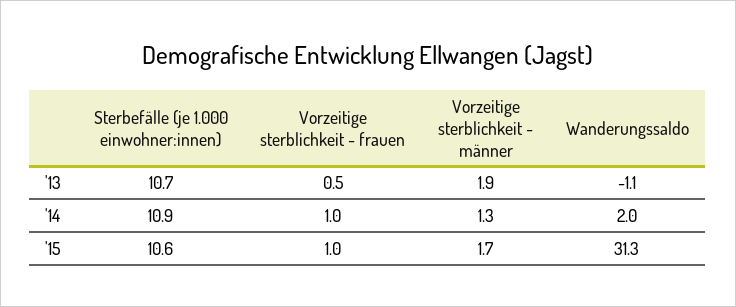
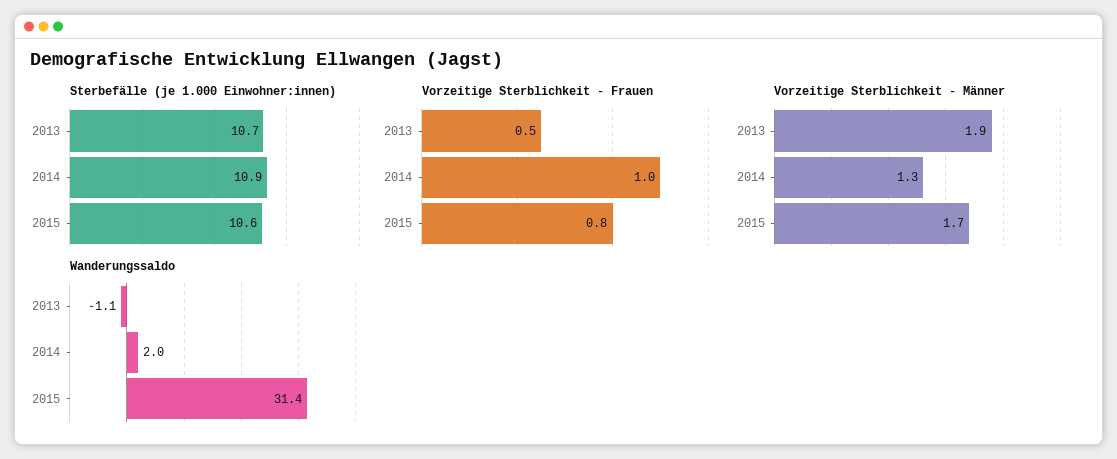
Vorzeitige sterblichkeit - frauen, '15: 1 -> 0.8
Wanderungssaldo, '15: 31.3 -> 31.4

